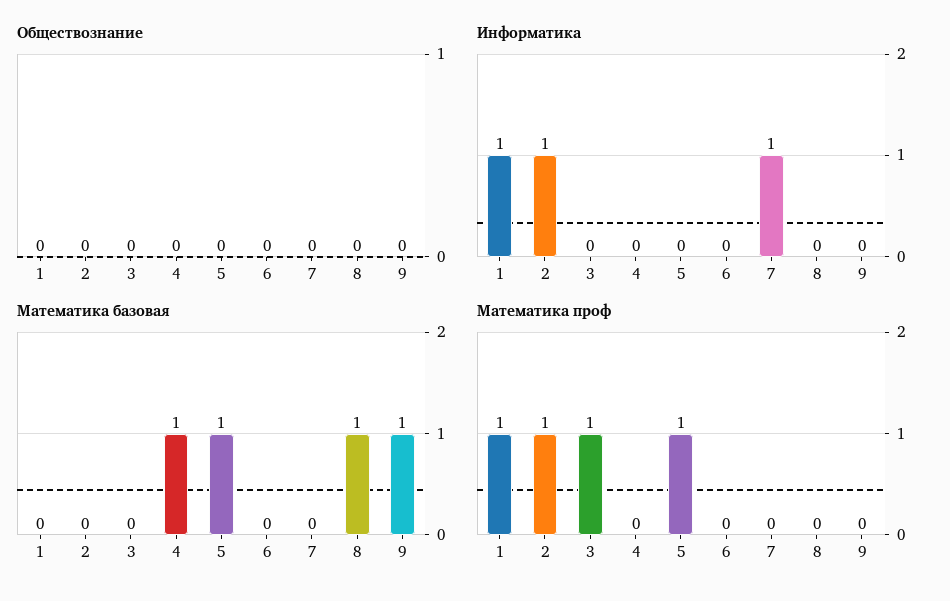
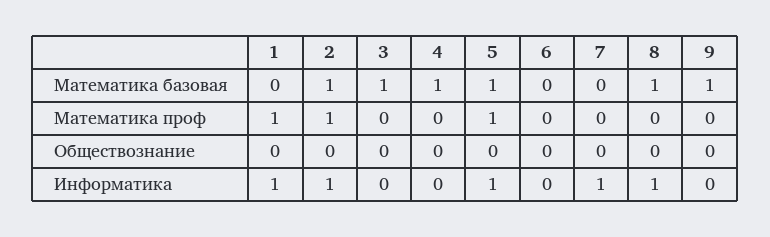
Информатика, 5: 0 -> 1
Информатика, 8: 0 -> 1
Математика базовая, 2: 0 -> 1
Математика базовая, 3: 0 -> 1
Математика проф, 3: 1 -> 0

